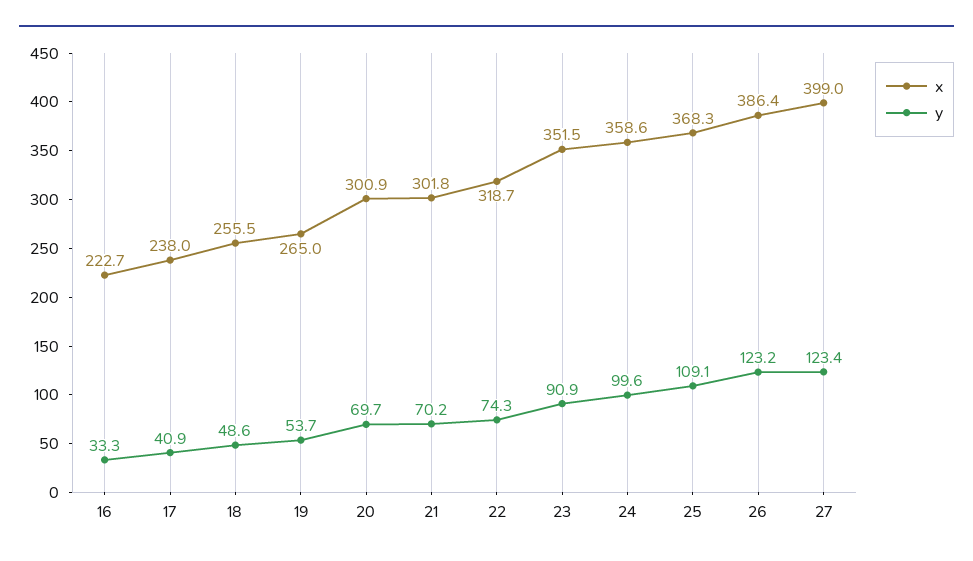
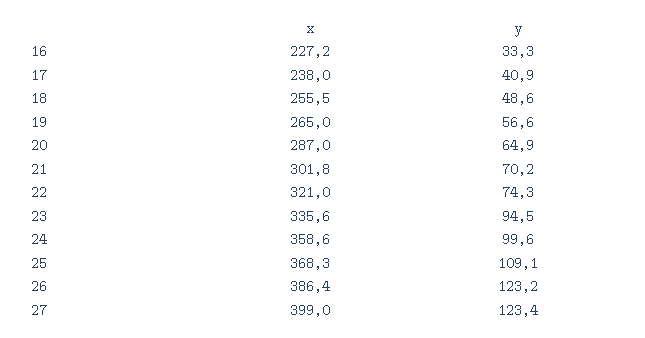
x, 16: 222.7 -> 227.2
y, 19: 53.7 -> 56.6
x, 20: 300.9 -> 287
y, 20: 69.7 -> 64.9
x, 22: 318.7 -> 321
x, 23: 351.5 -> 335.6
y, 23: 90.9 -> 94.5

